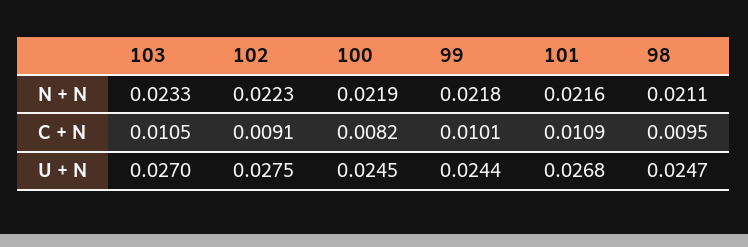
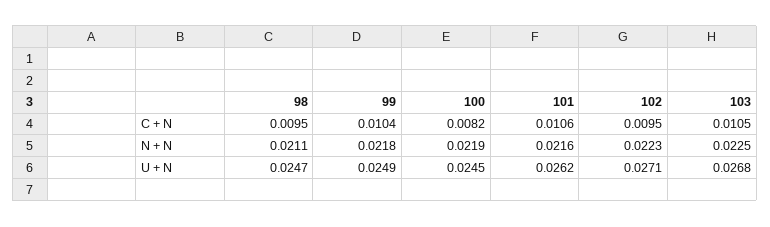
103, N + N: 0.0233 -> 0.0225
102, C + N: 0.0091 -> 0.0095
99, C + N: 0.0101 -> 0.0104
101, C + N: 0.0109 -> 0.0106
103, U + N: 0.027 -> 0.0268
102, U + N: 0.0275 -> 0.0271
99, U + N: 0.0244 -> 0.0249
101, U + N: 0.0268 -> 0.0262

